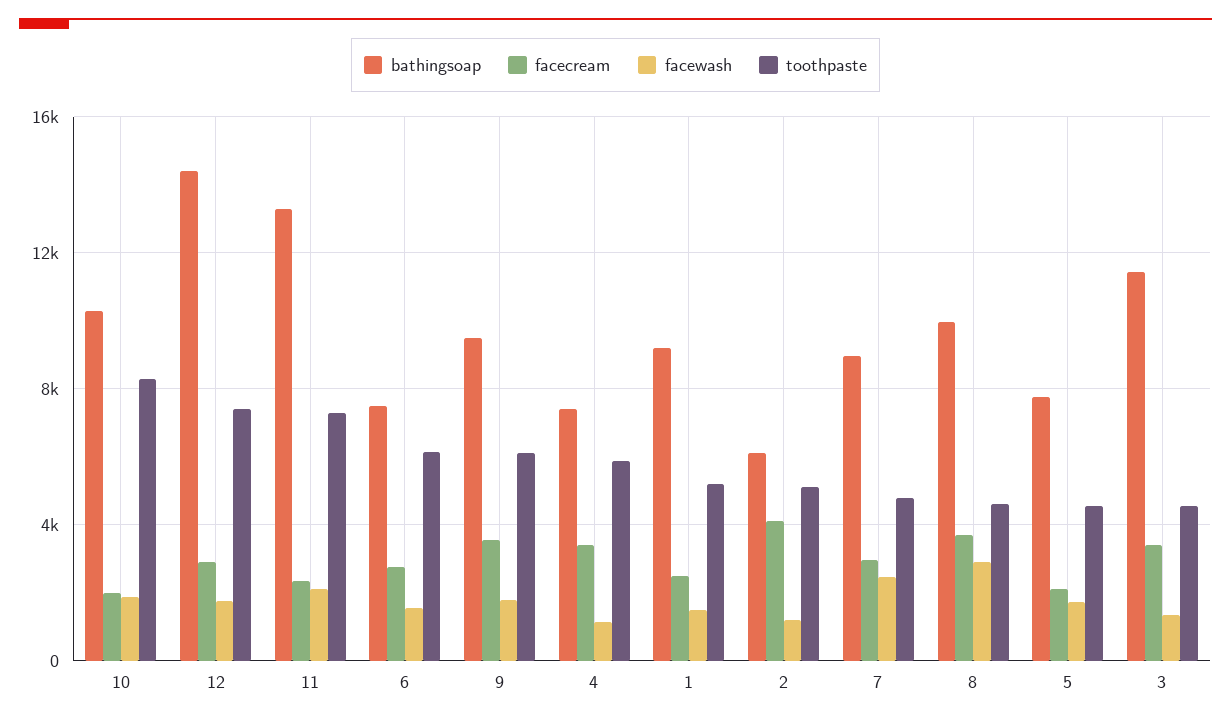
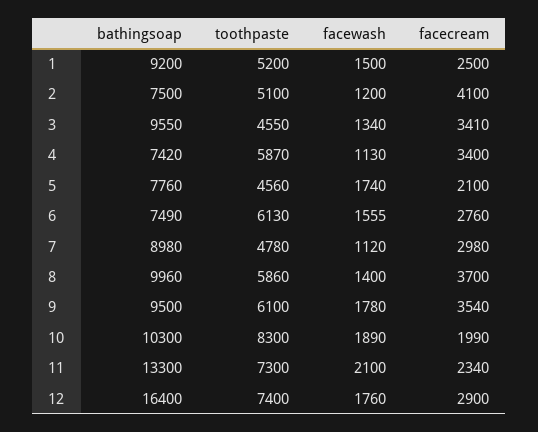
bathingsoap, 12: 14500 -> 16400
bathingsoap, 2: 6000 -> 7500
facewash, 7: 2500 -> 1120
facewash, 8: 3000 -> 1400
toothpaste, 8: 4500 -> 5860
bathingsoap, 3: 11500 -> 9550

